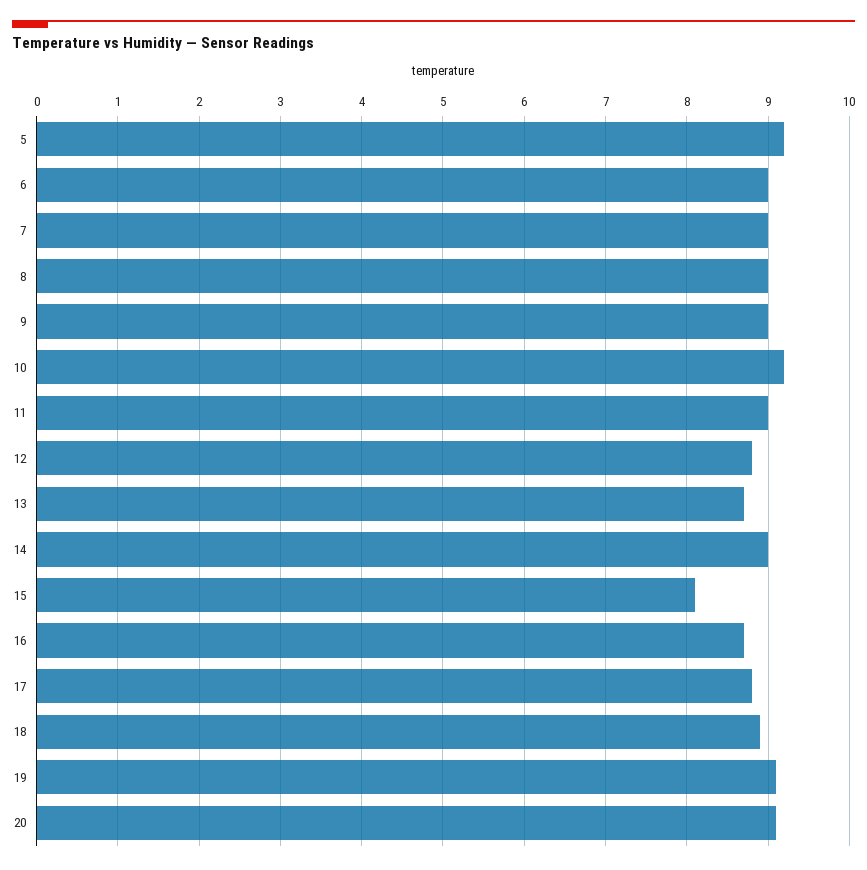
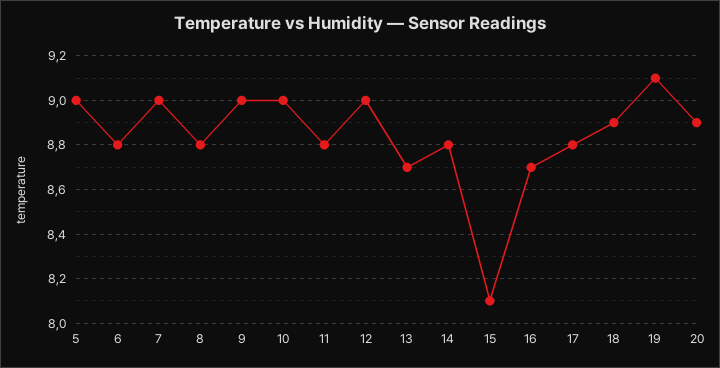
5: 9.2 -> 9
6: 9 -> 8.8
8: 9 -> 8.8
10: 9.2 -> 9
11: 9 -> 8.8
12: 8.8 -> 9
14: 9 -> 8.8
20: 9.1 -> 8.9

